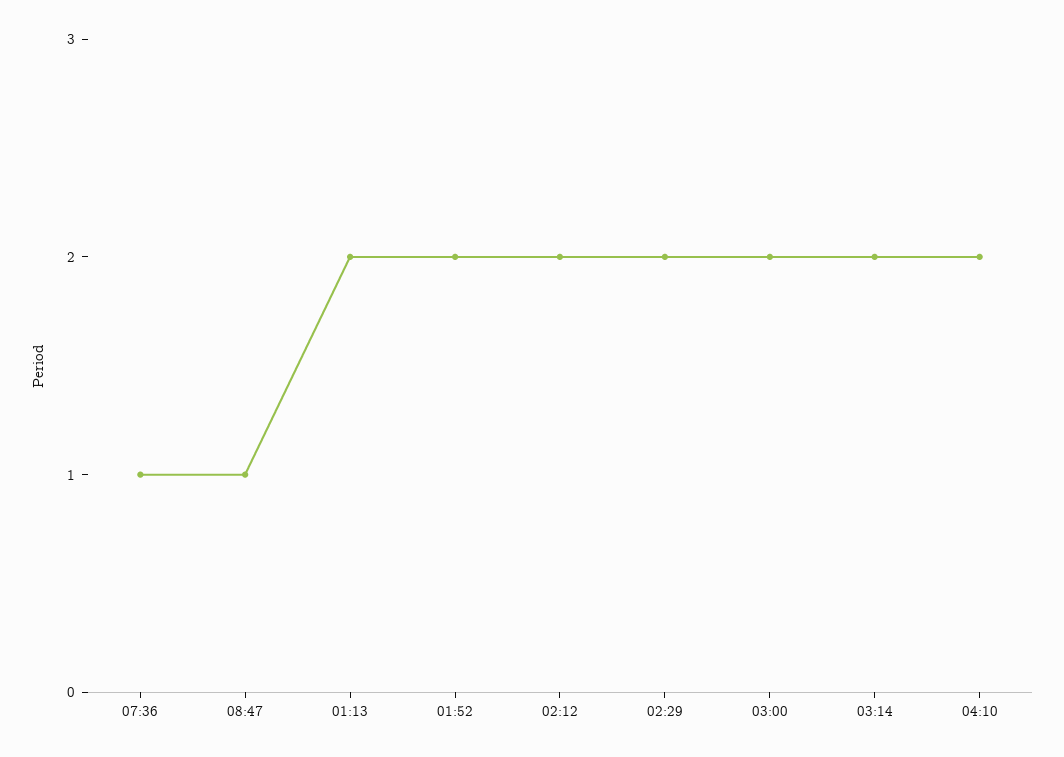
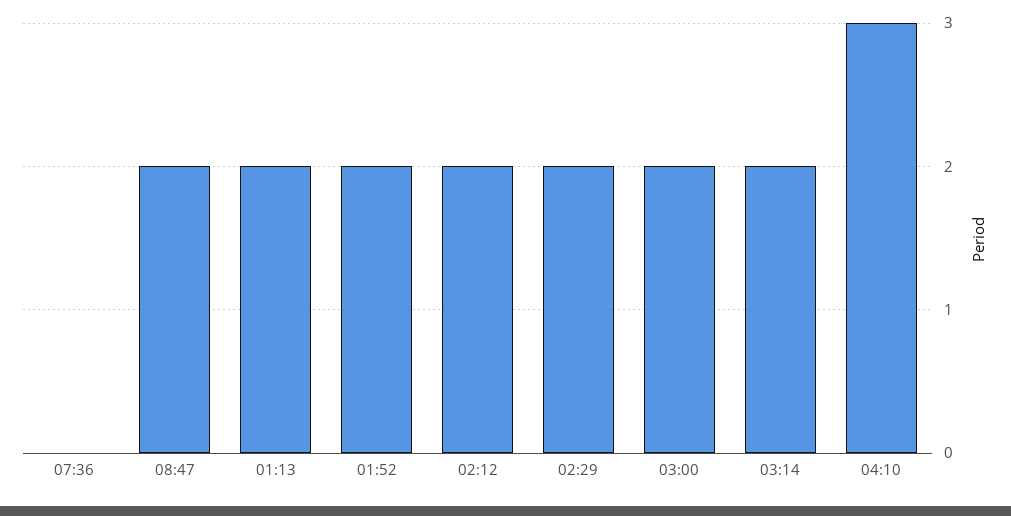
07:36: 1 -> 0
08:47: 1 -> 2
04:10: 2 -> 3

